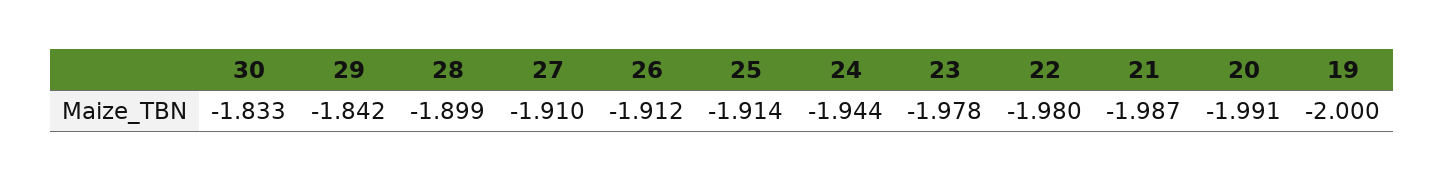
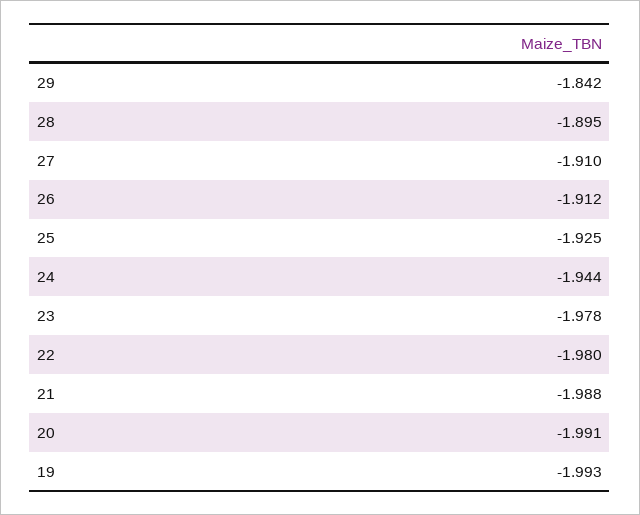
30: -1.833 -> none
28: -1.899 -> -1.895
25: -1.914 -> -1.925
21: -1.987 -> -1.988
19: -2 -> -1.993

